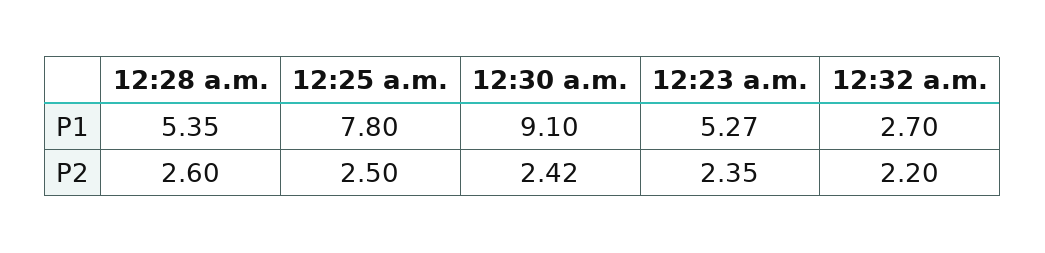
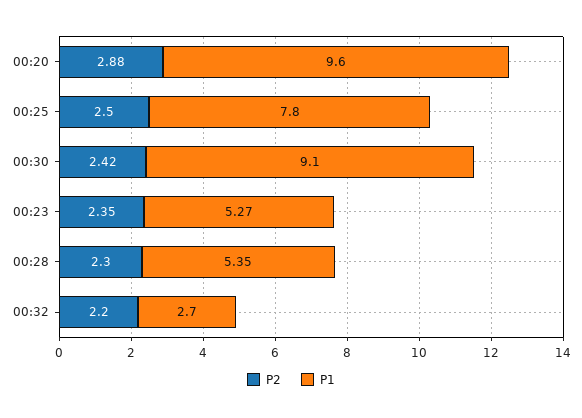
P2, 12:28 a.m.: 2.6 -> 2.3
P2, 00:20: none -> 2.88
P1, 00:20: none -> 9.6

